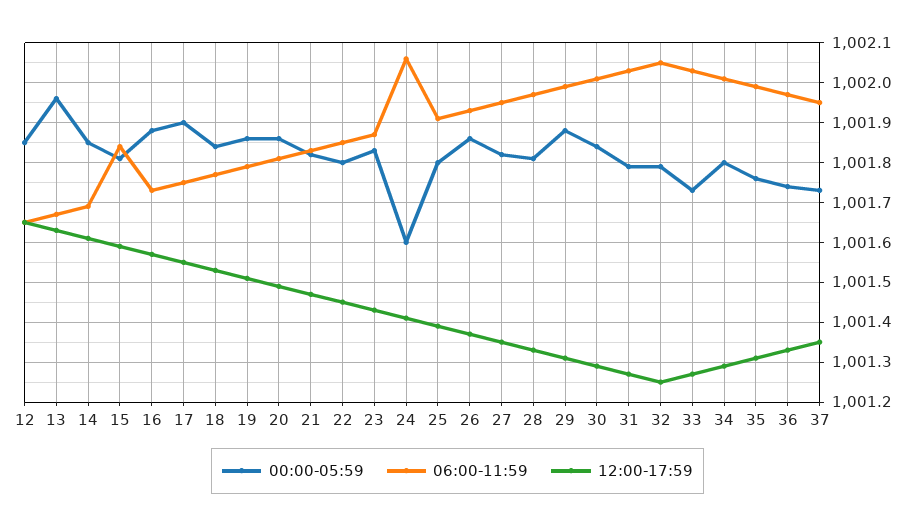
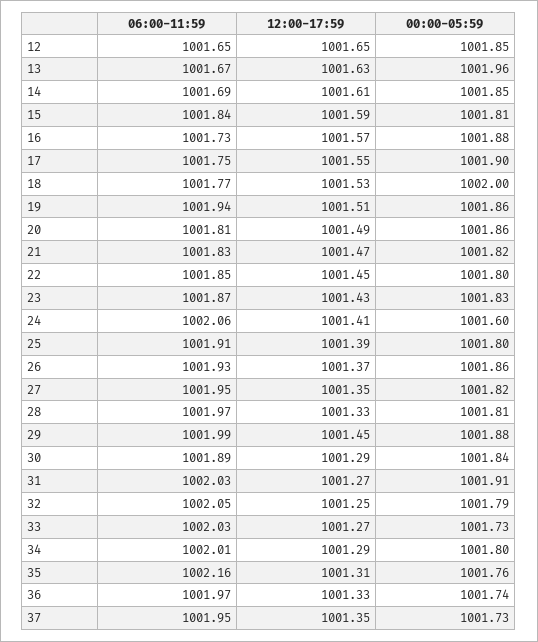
00:00-05:59, 18: 1001.85 -> 1002
06:00-11:59, 19: 1001.8 -> 1001.94
12:00-17:59, 29: 1001.3 -> 1001.45
06:00-11:59, 30: 1002 -> 1001.89
00:00-05:59, 31: 1001.8 -> 1001.91
06:00-11:59, 35: 1002 -> 1002.16

